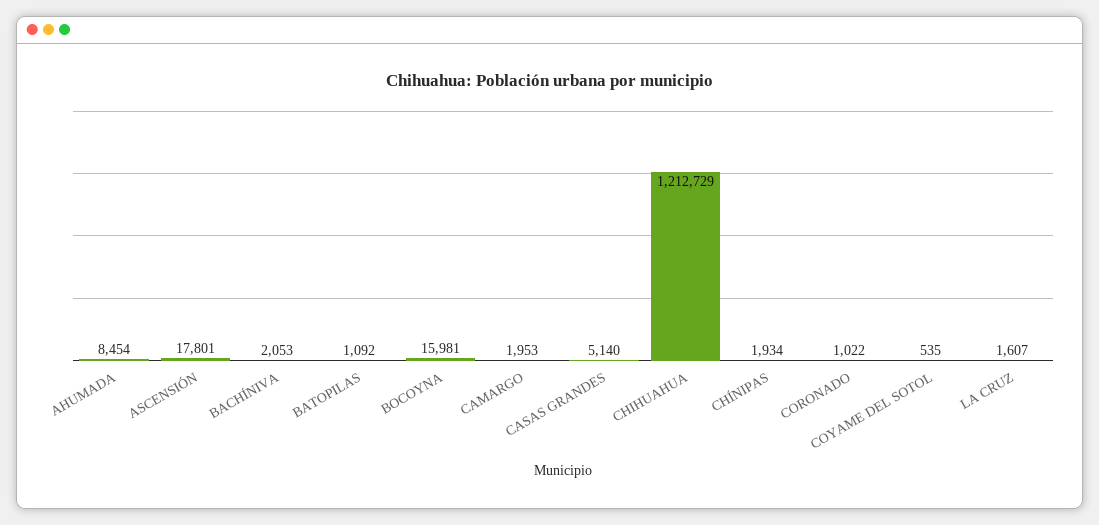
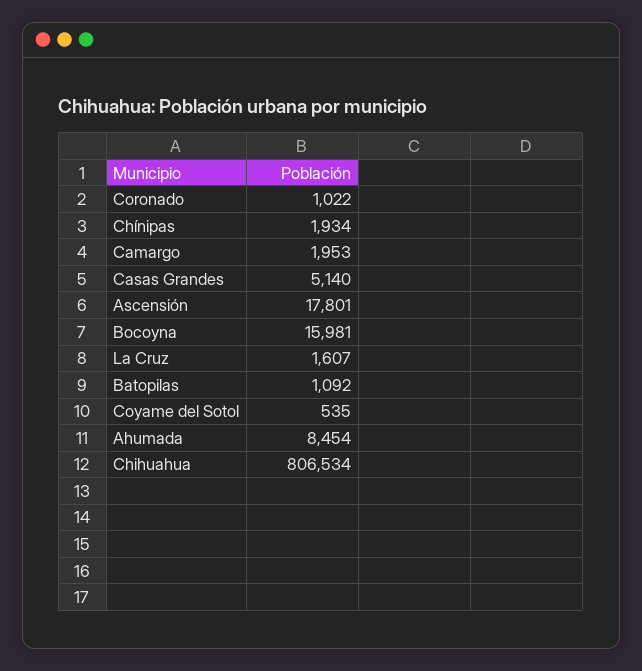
BACHÍNIVA: 2053 -> none
CHIHUAHUA: 1212729 -> 806534

